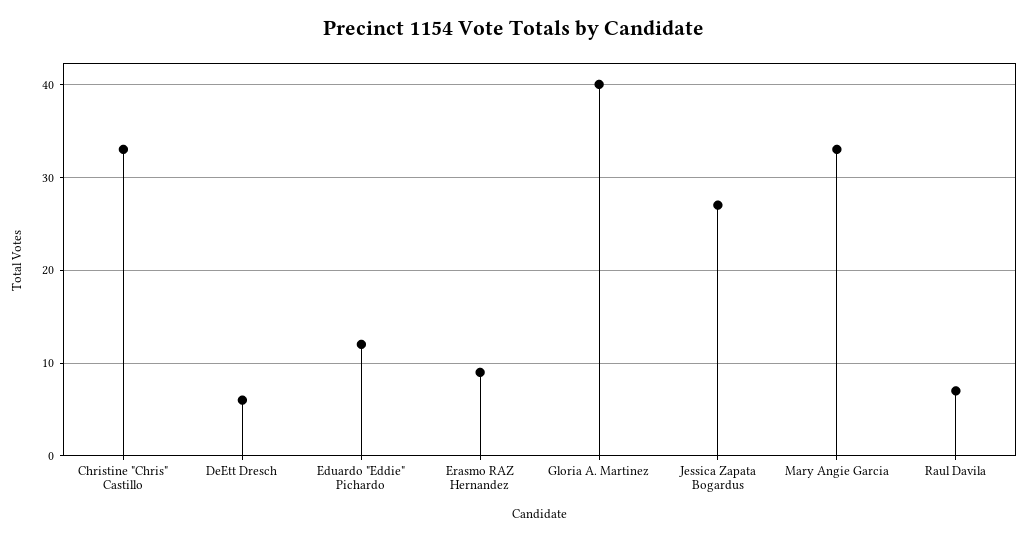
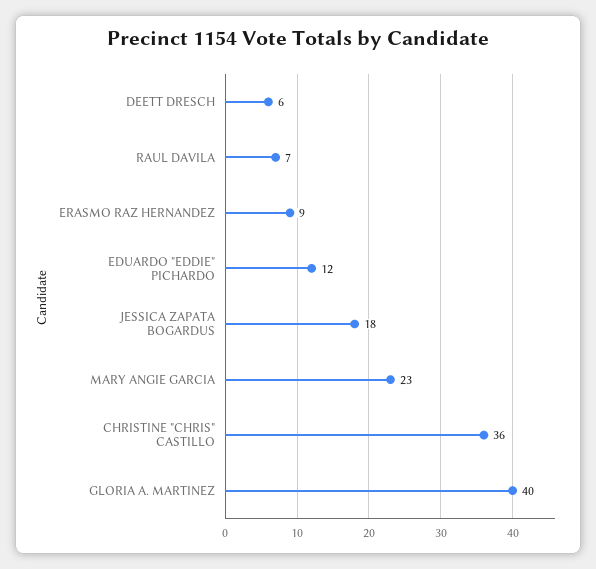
Christine "Chris" Castillo: 33 -> 36
Jessica Zapata Bogardus: 27 -> 18
Mary Angie Garcia: 33 -> 23

